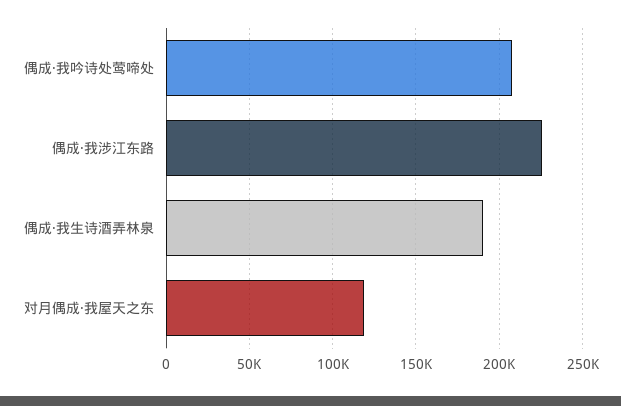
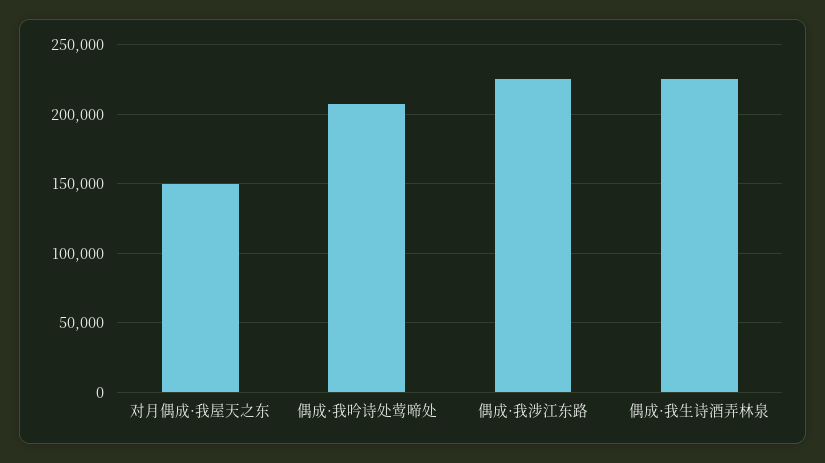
偶成·我生诗酒弄林泉: 190000 -> 225000
对月偶成·我屋天之东: 120000 -> 150000

